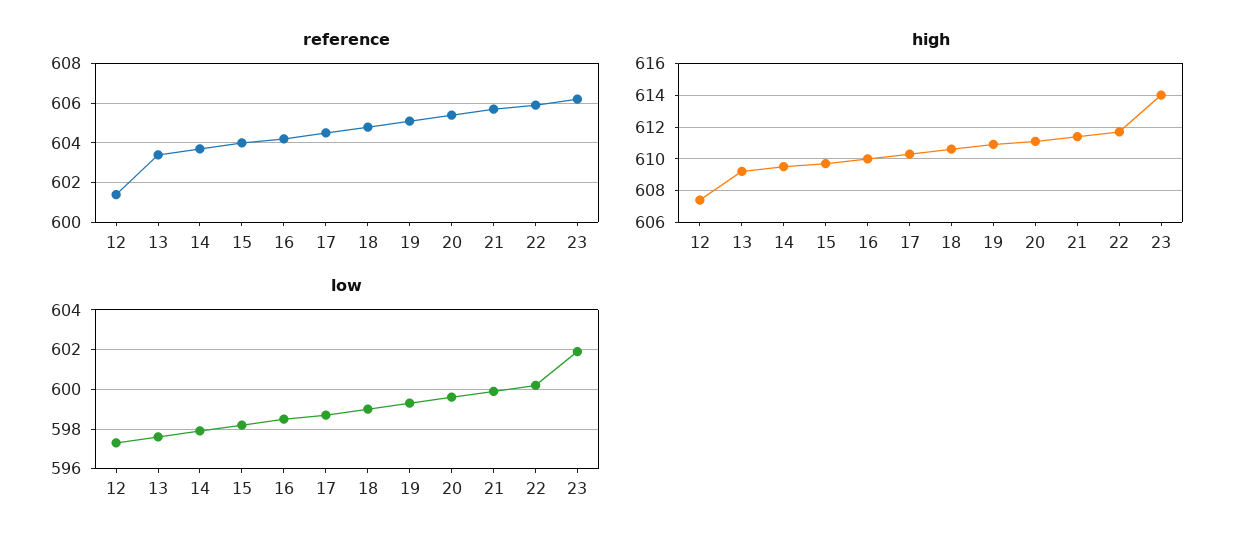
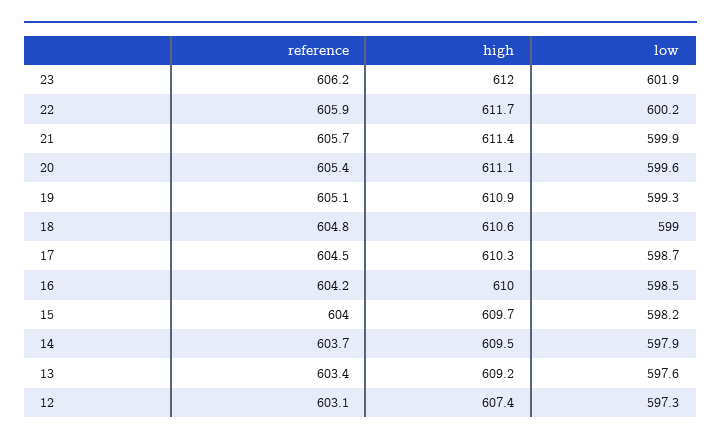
reference, 12: 601.5 -> 603.1
high, 23: 614 -> 612

